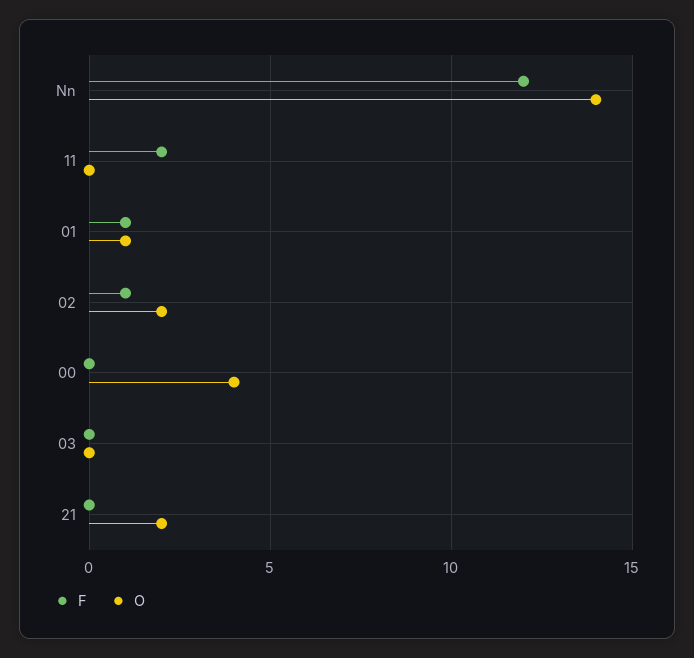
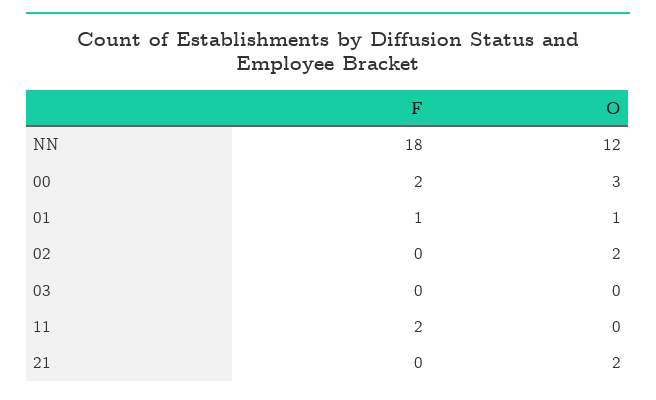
F, Nn: 12 -> 18
O, Nn: 14 -> 12
F, 02: 1 -> 0
F, 00: 0 -> 2
O, 00: 4 -> 3

